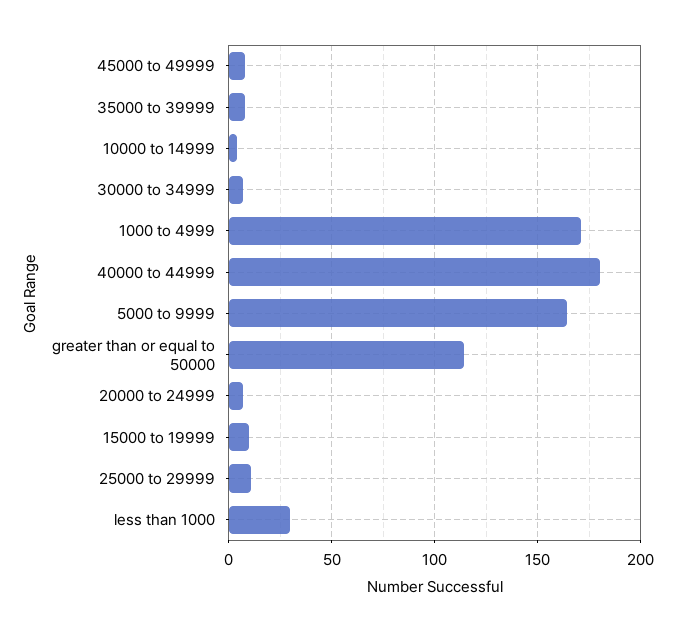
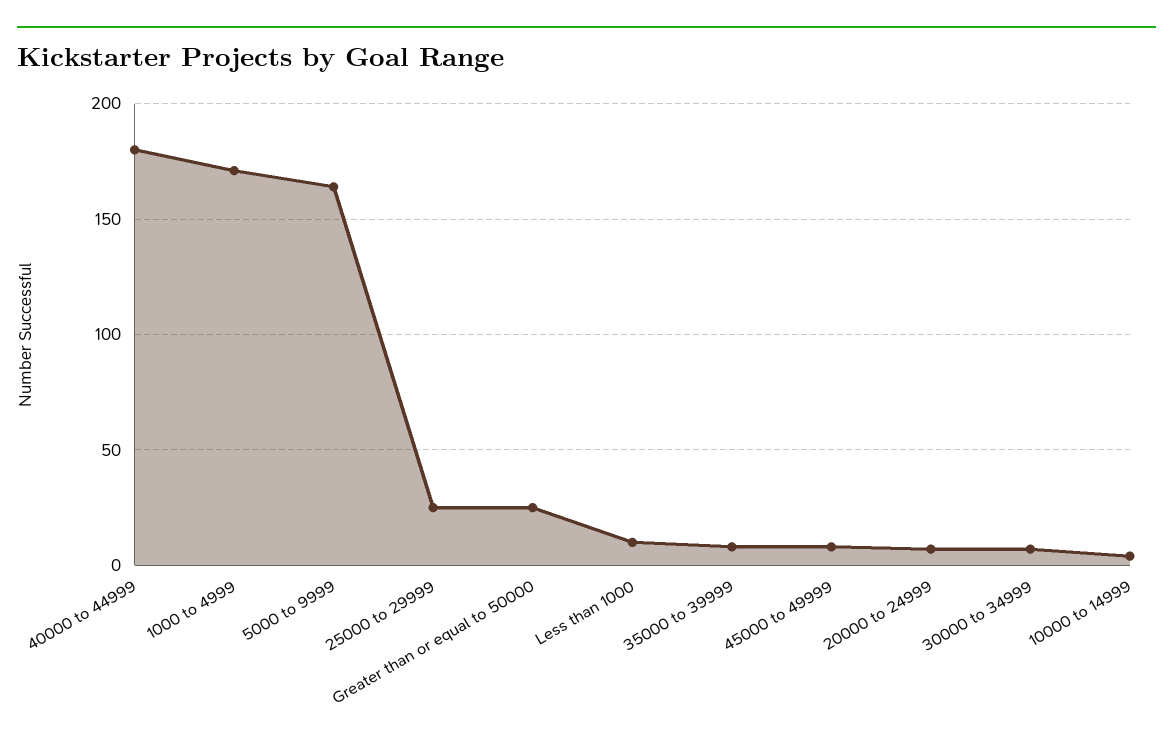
greater than or equal to 50000: 115 -> 25
15000 to 19999: 10 -> none
25000 to 29999: 10 -> 25
less than 1000: 30 -> 10

